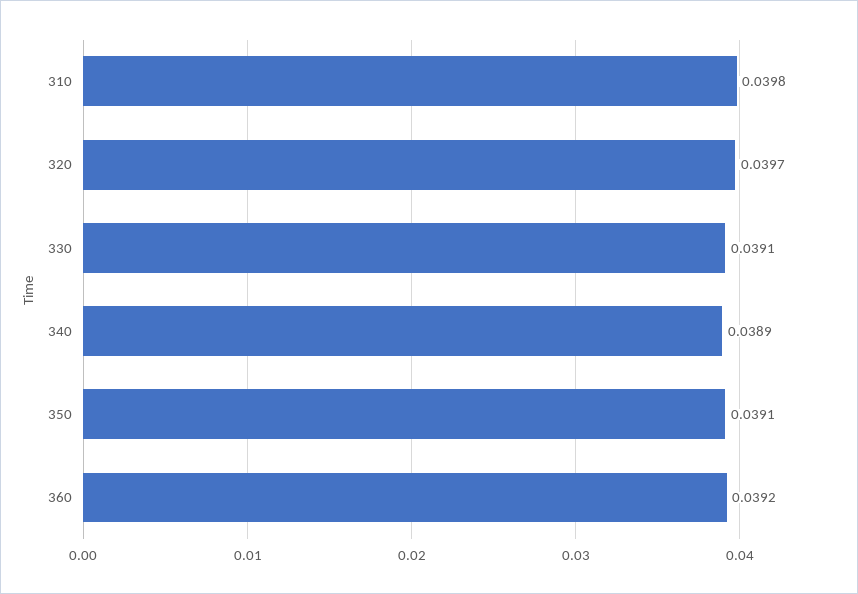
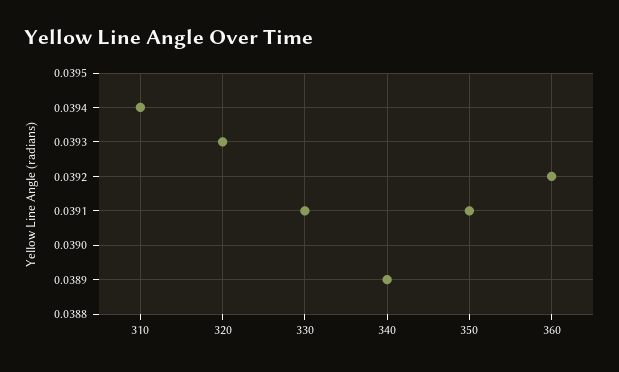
310: 0.0398 -> 0.0394
320: 0.0397 -> 0.0393

